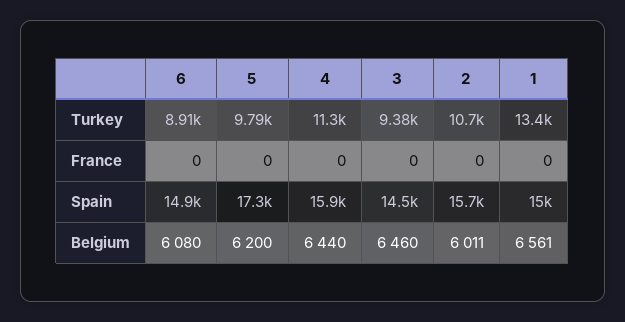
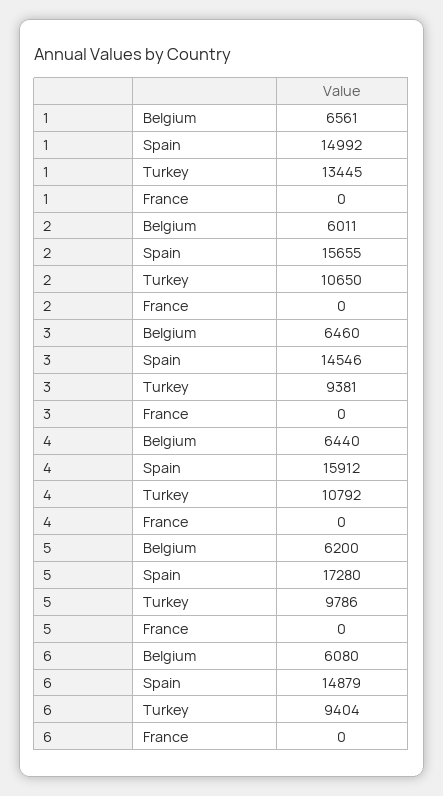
6, Turkey: 8910 -> 9404
4, Turkey: 11300 -> 10792

